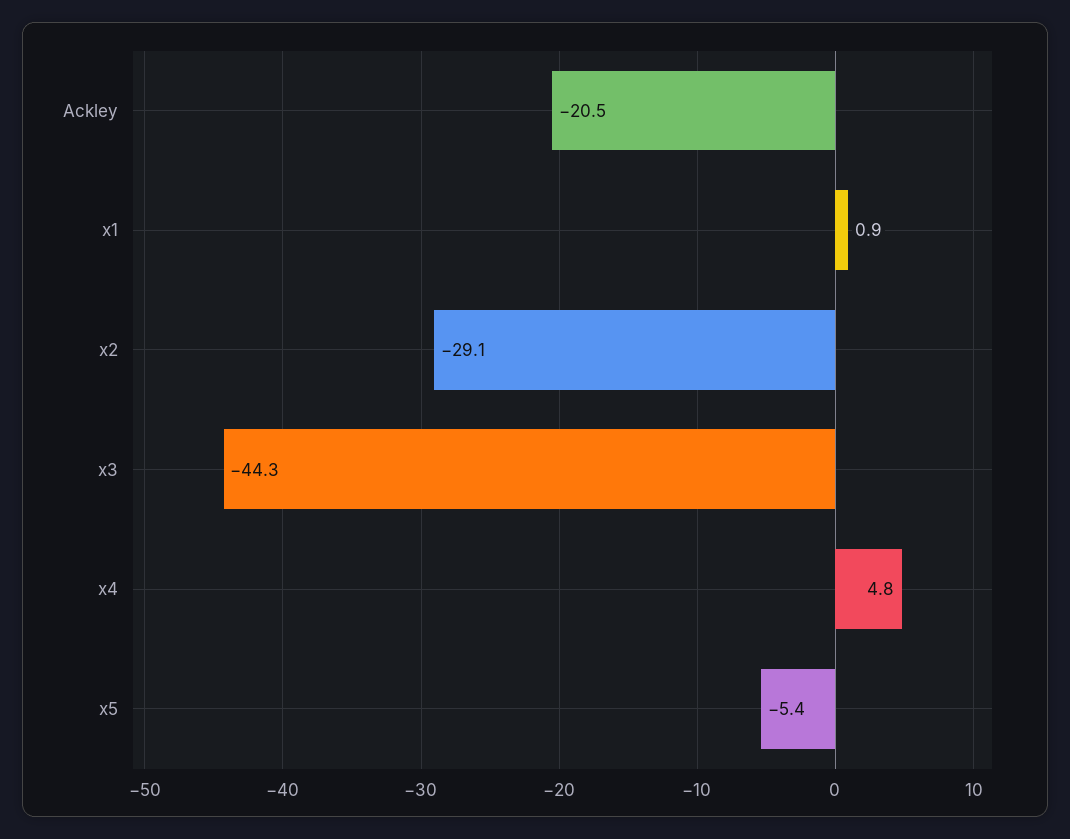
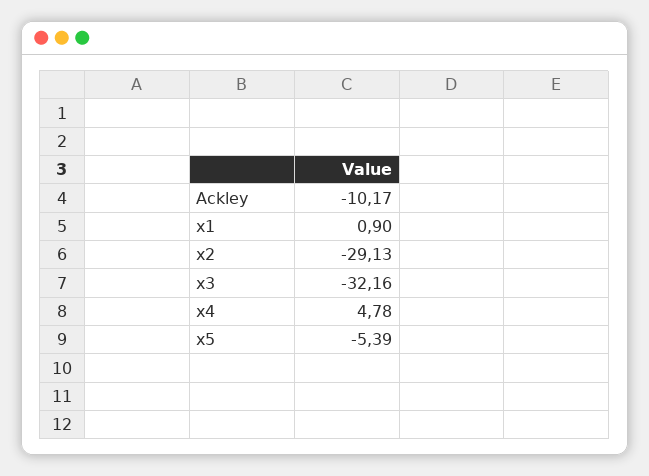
Ackley: -20.5 -> -10.17
x3: -44.3 -> -32.16

